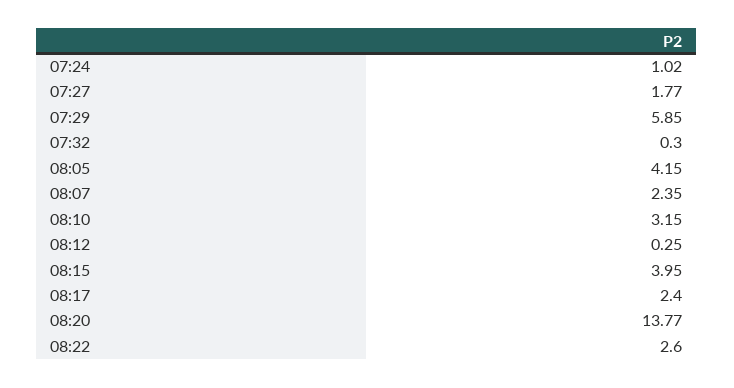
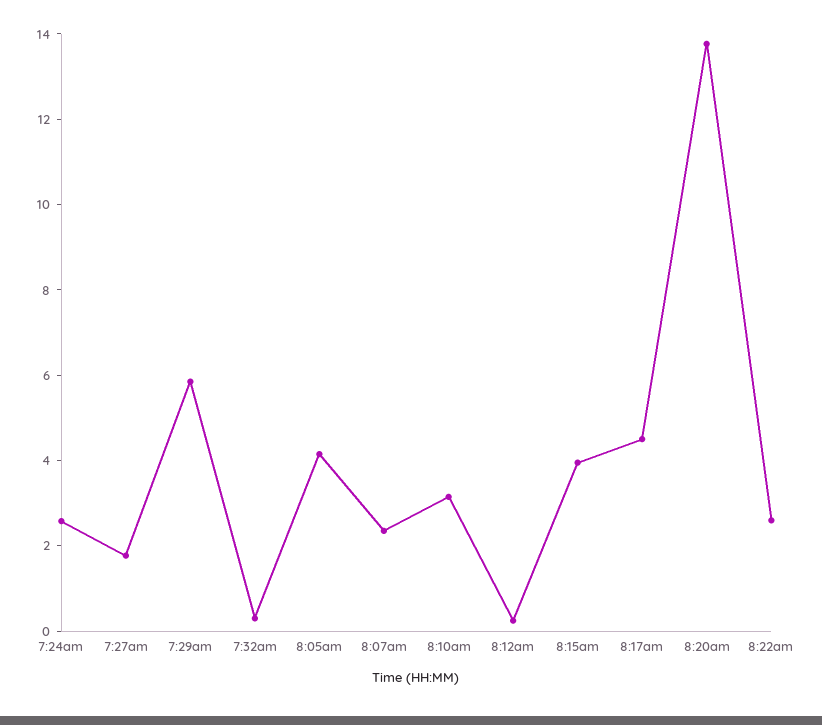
07:24: 1.02 -> 2.5
08:17: 2.4 -> 4.5

